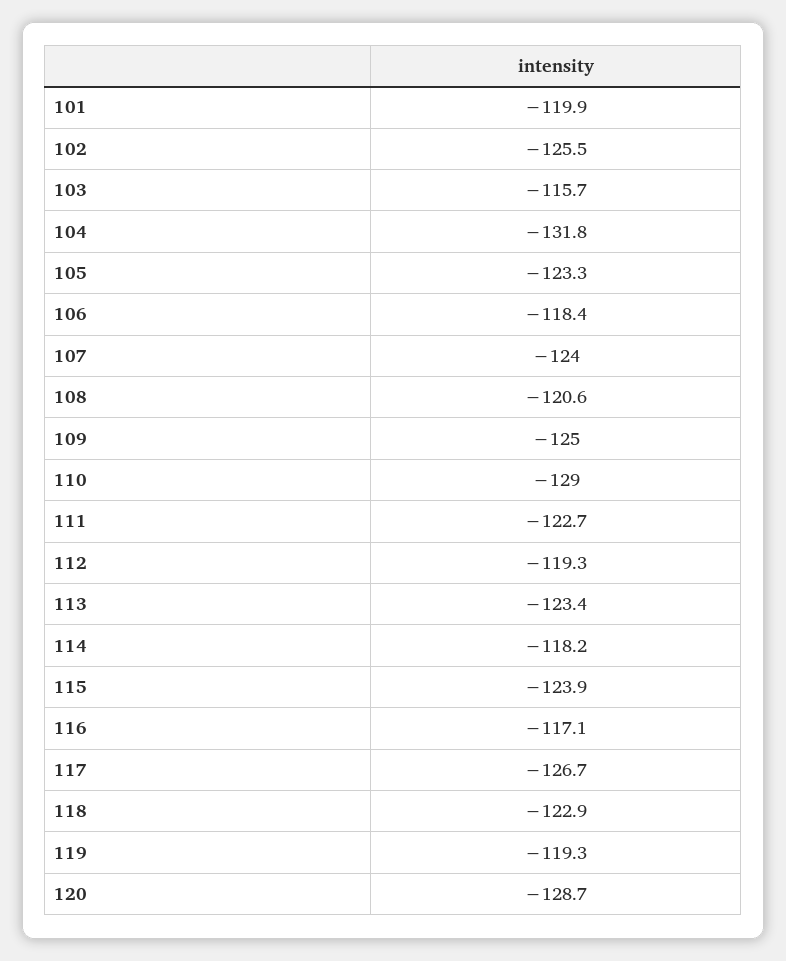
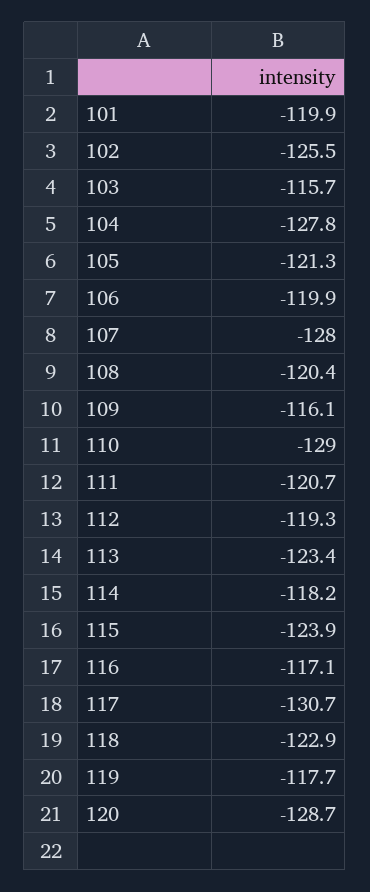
104: -131.8 -> -127.8
105: -123.3 -> -121.3
106: -118.4 -> -119.9
107: -124 -> -128
108: -120.6 -> -120.4
109: -125 -> -116.1
111: -122.7 -> -120.7
117: -126.7 -> -130.7
119: -119.3 -> -117.7

